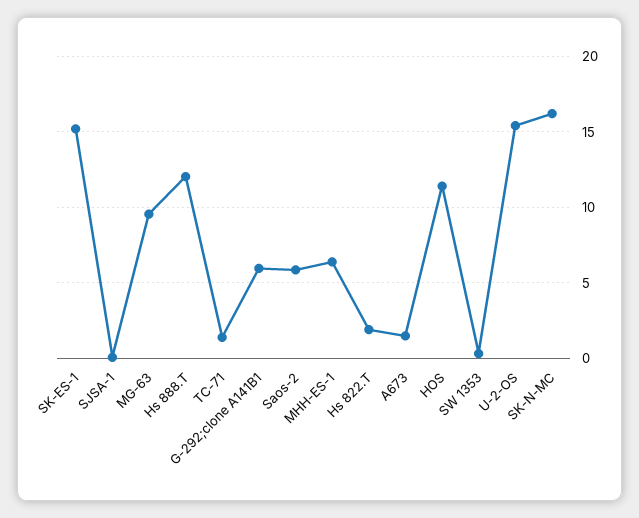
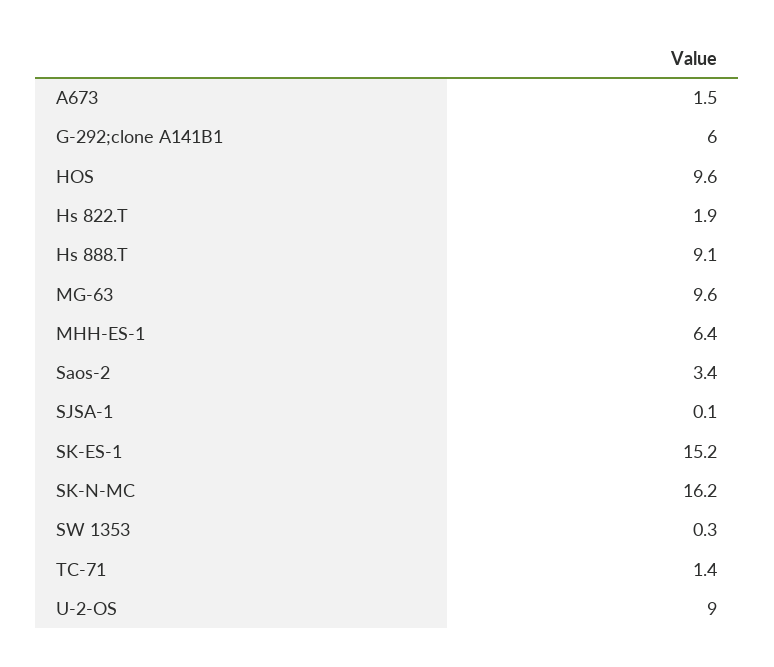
Hs 888.T: 12 -> 9.1
Saos-2: 6 -> 3.4
HOS: 11.5 -> 9.6
U-2-OS: 15.5 -> 9

